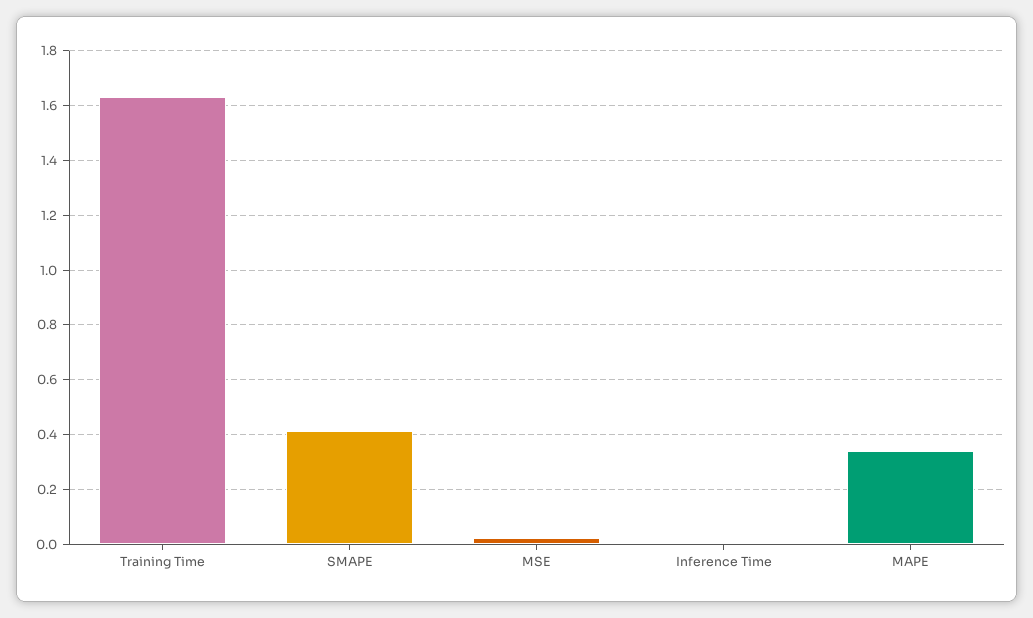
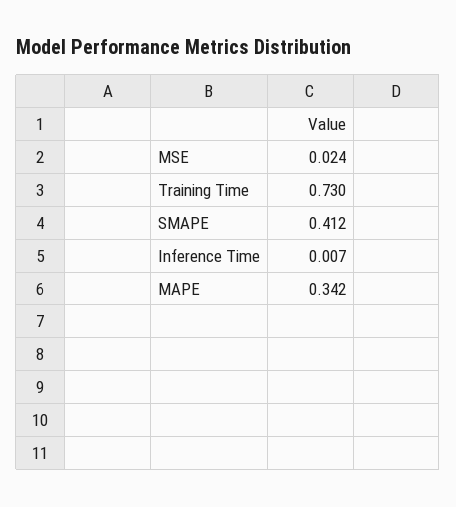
Training Time: 1.625 -> 0.73

